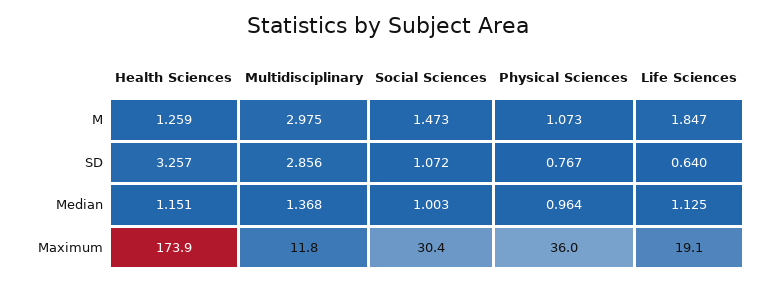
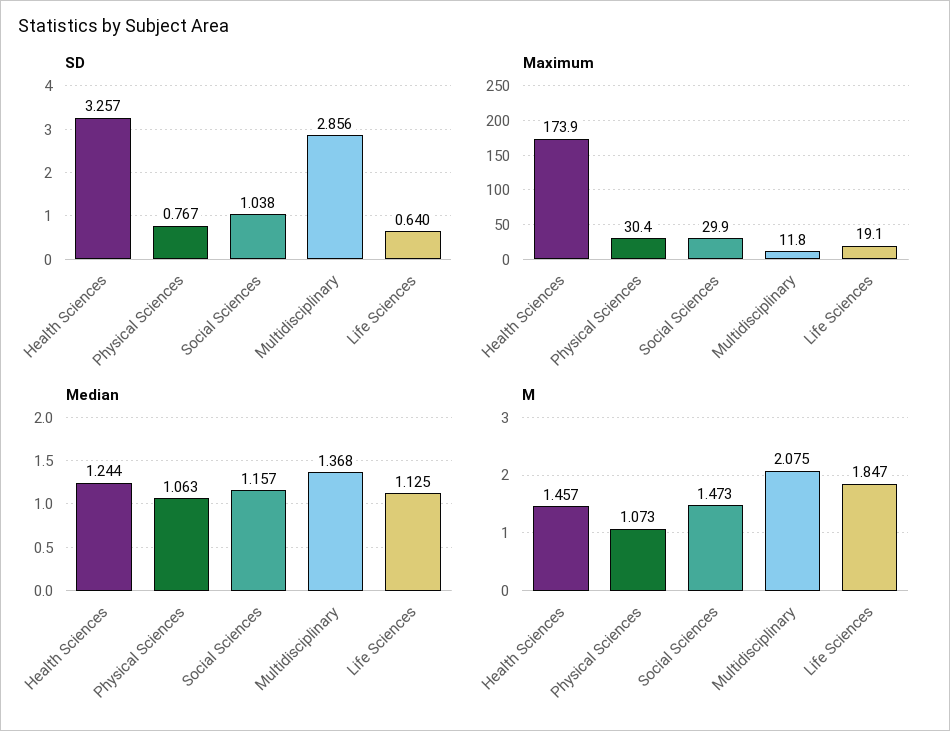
M, Health Sciences: 1.259 -> 1.457
M, Multidisciplinary: 2.975 -> 2.075
SD, Social Sciences: 1.072 -> 1.038
Median, Health Sciences: 1.151 -> 1.244
Median, Social Sciences: 1.003 -> 1.157
Median, Physical Sciences: 0.964 -> 1.063
Maximum, Social Sciences: 30.4 -> 29.9
Maximum, Physical Sciences: 36 -> 30.4

